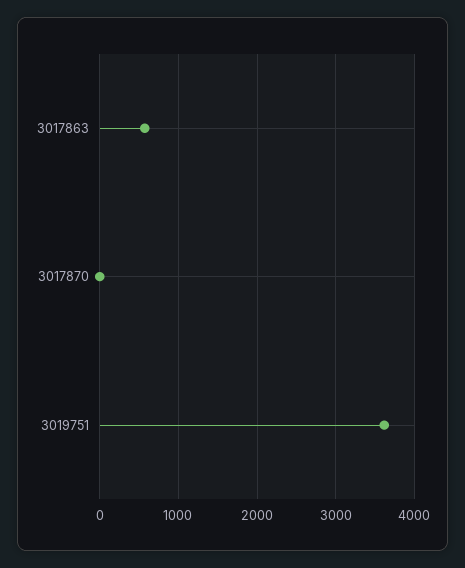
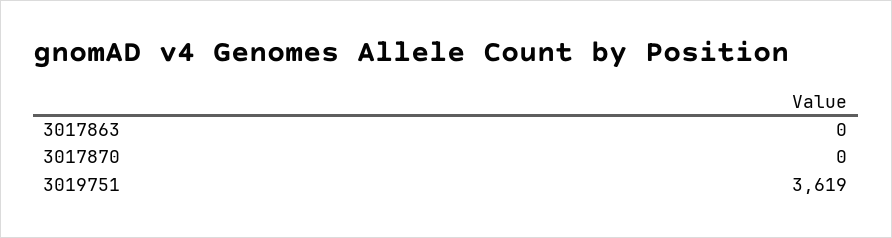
3017863: 600 -> 0

